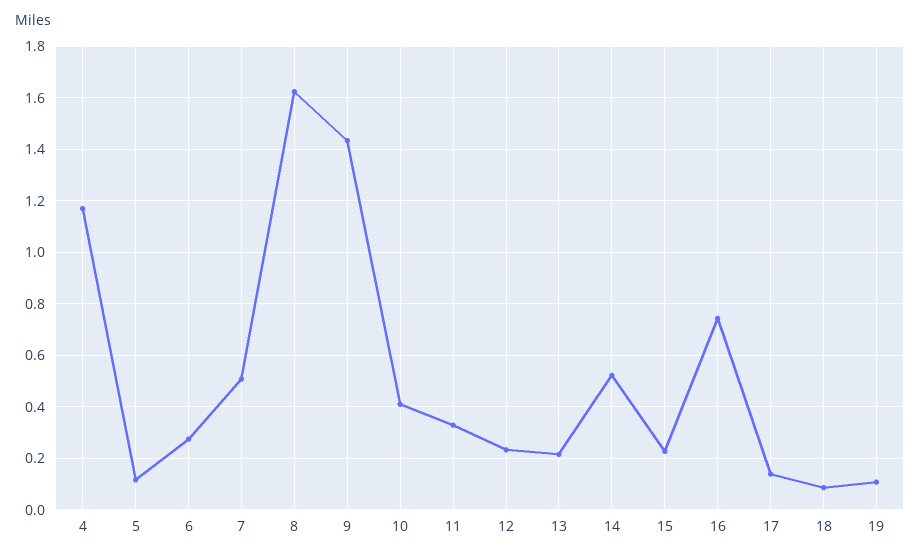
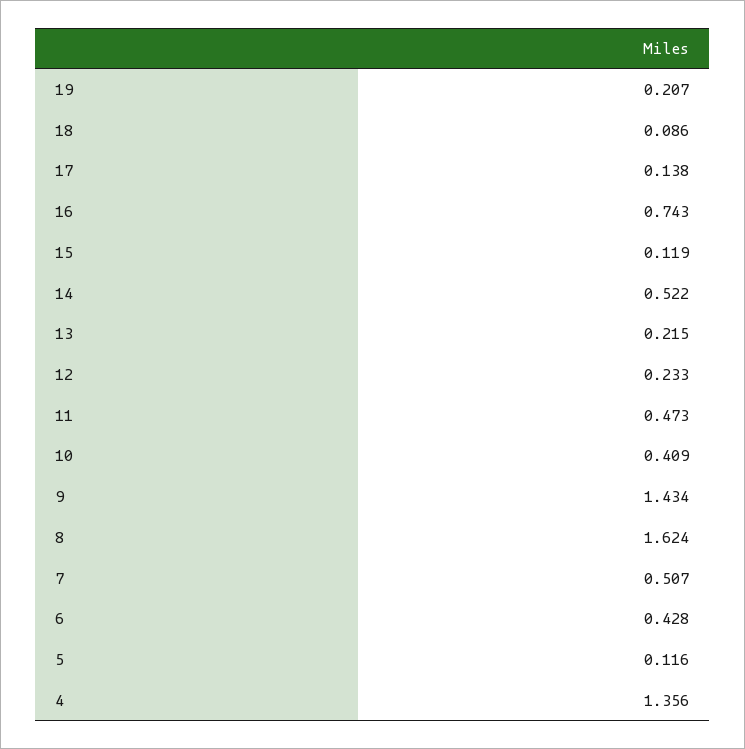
4: 1.175 -> 1.356
6: 0.275 -> 0.428
11: 0.325 -> 0.473
15: 0.225 -> 0.119
19: 0.1 -> 0.207

